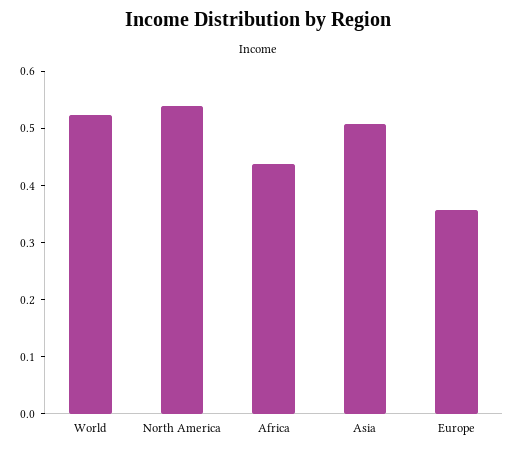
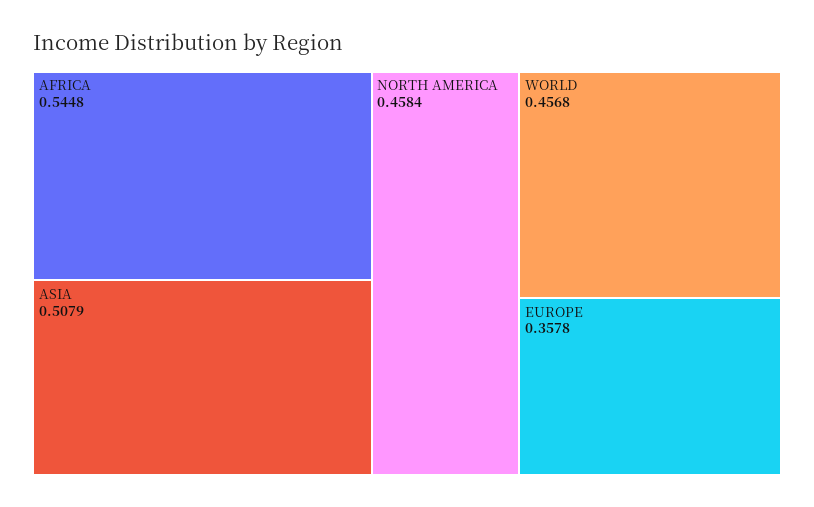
World: 0.52 -> 0.4568
North America: 0.54 -> 0.4584
Africa: 0.44 -> 0.5448

